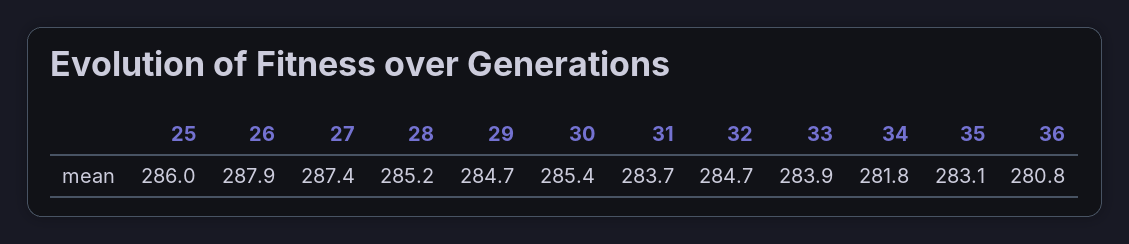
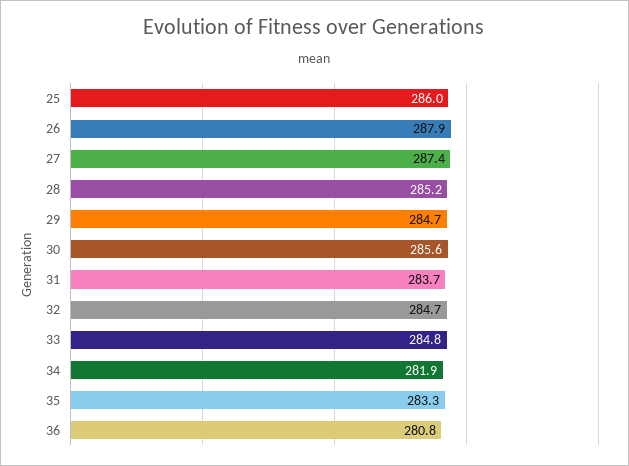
30: 285.4 -> 285.6
33: 283.9 -> 284.8
34: 281.8 -> 281.9
35: 283.1 -> 283.3

